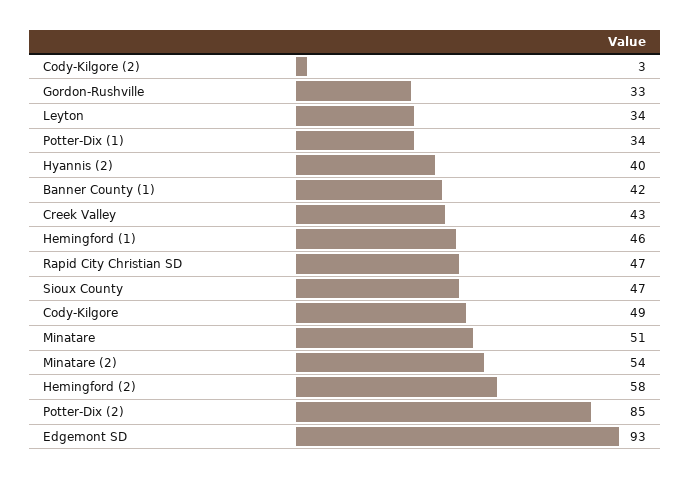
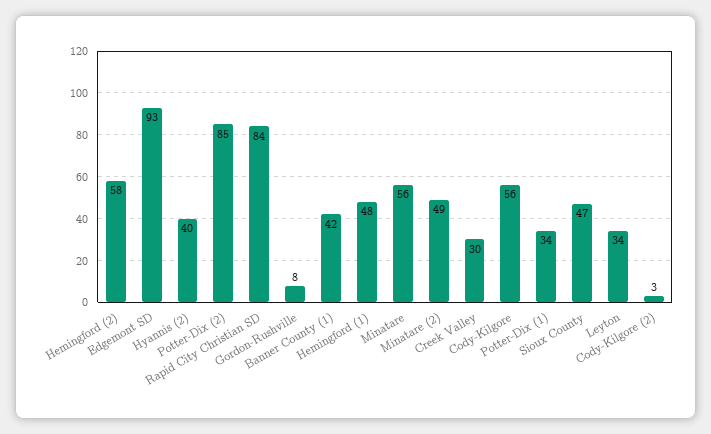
Gordon-Rushville: 33 -> 8
Creek Valley: 43 -> 30
Hemingford (1): 46 -> 48
Rapid City Christian SD: 47 -> 84
Cody-Kilgore: 49 -> 56
Minatare: 51 -> 56
Minatare (2): 54 -> 49

